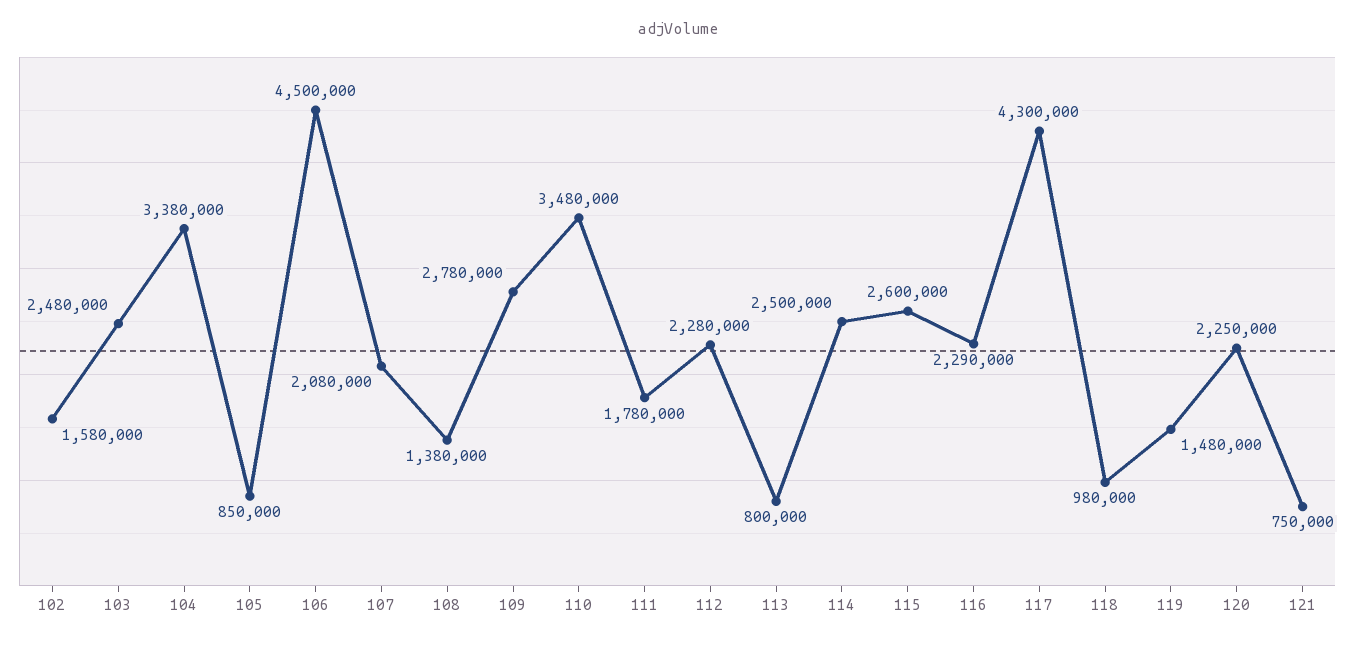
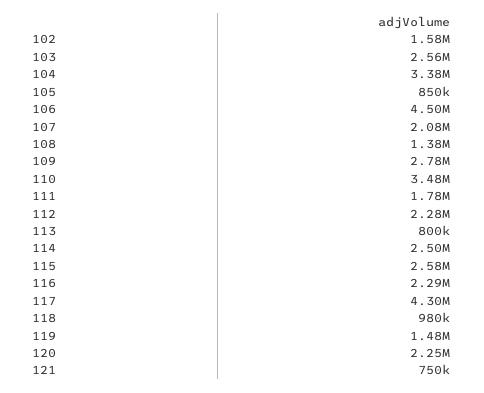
103: 2480000 -> 2560000
115: 2600000 -> 2580000

